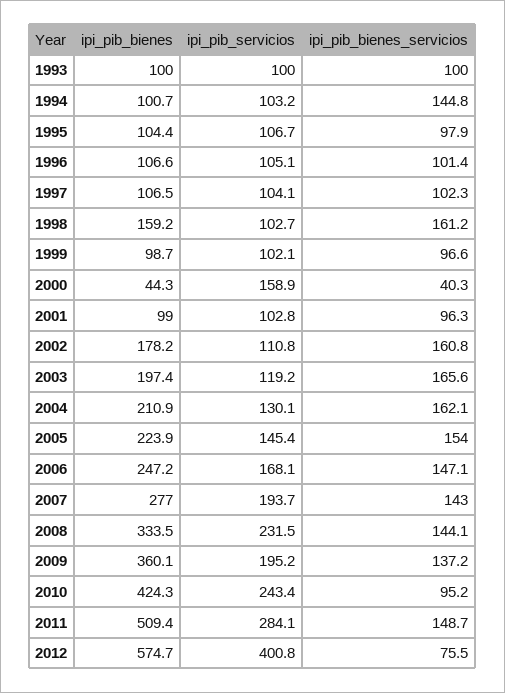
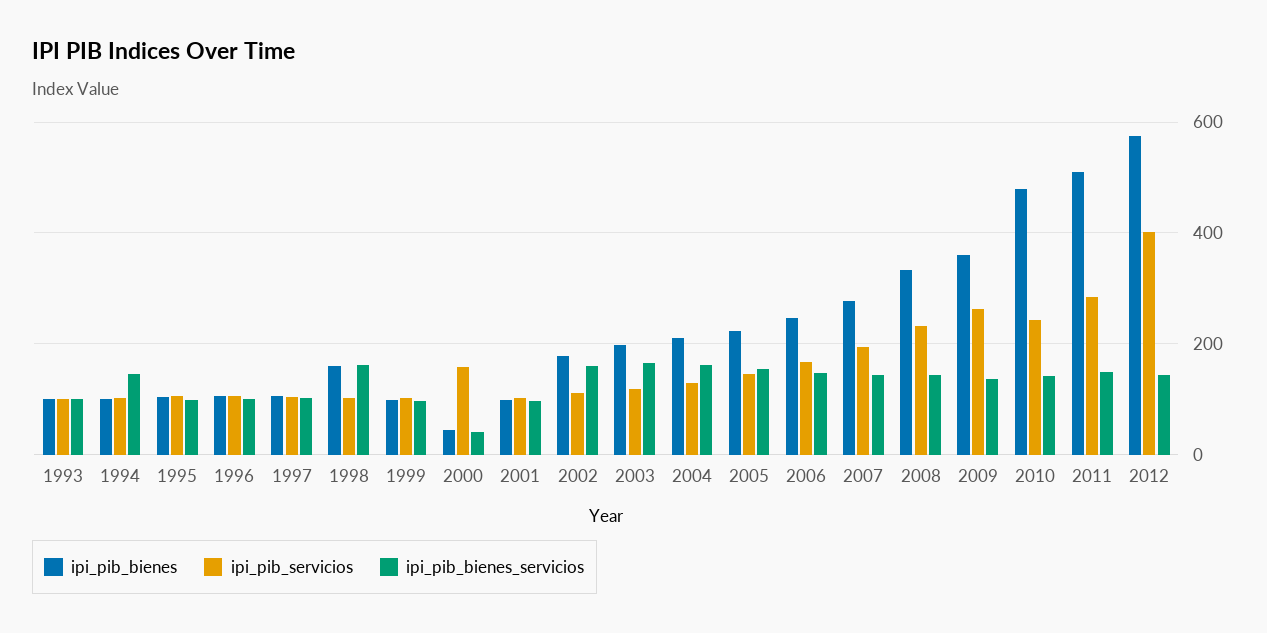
ipi_pib_servicios, 2009: 195.2 -> 260
ipi_pib_bienes, 2010: 424.3 -> 480
ipi_pib_bienes_servicios, 2010: 95.2 -> 140
ipi_pib_bienes_servicios, 2012: 75.5 -> 140

